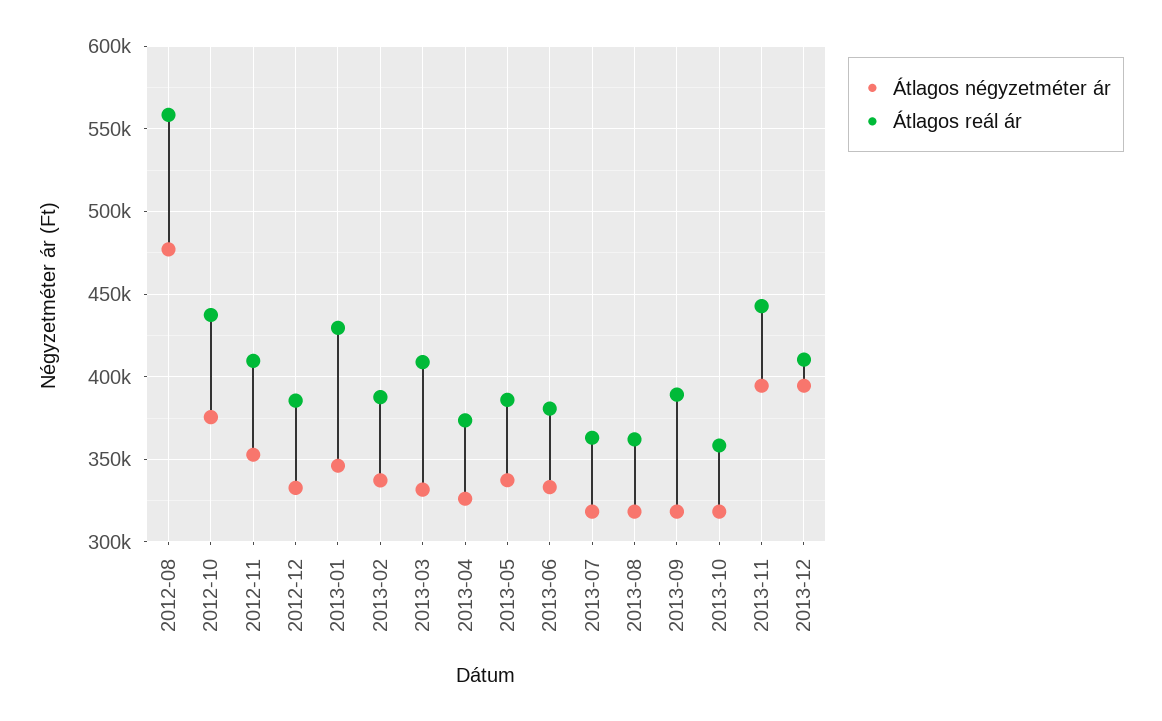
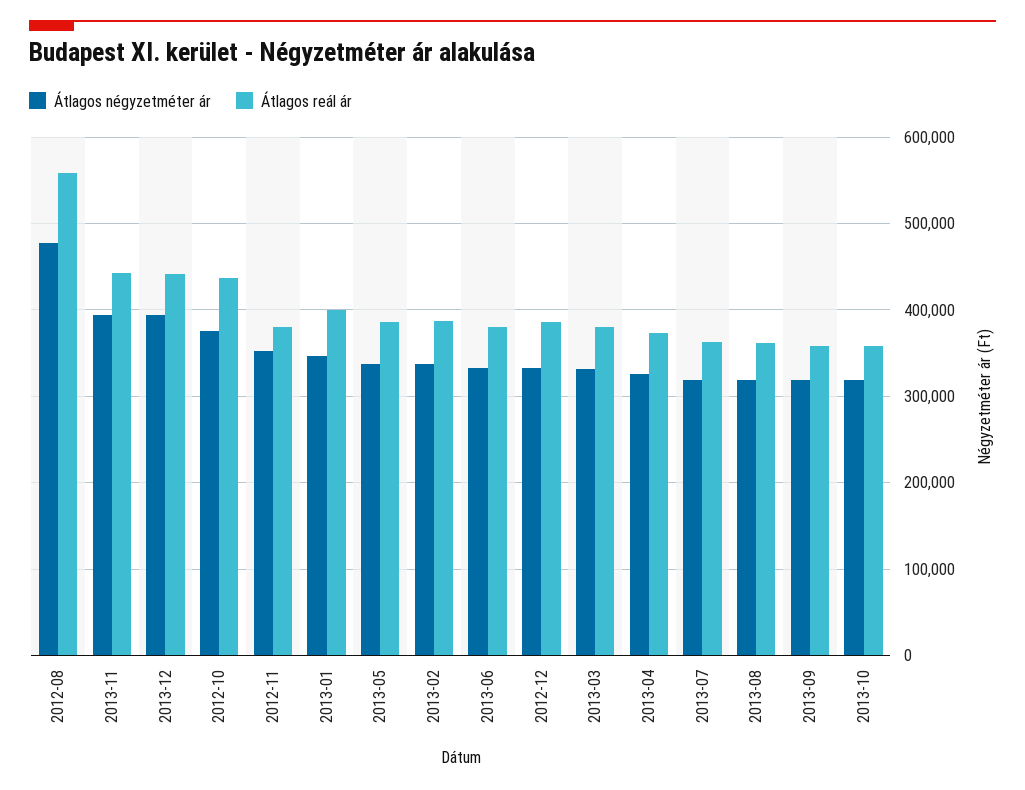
Átlagos reál ár, 2012-11: 410000 -> 380000
Átlagos reál ár, 2013-01: 430000 -> 400000
Átlagos reál ár, 2013-03: 410000 -> 380000
Átlagos reál ár, 2013-09: 390000 -> 360000
Átlagos reál ár, 2013-12: 410000 -> 440000

